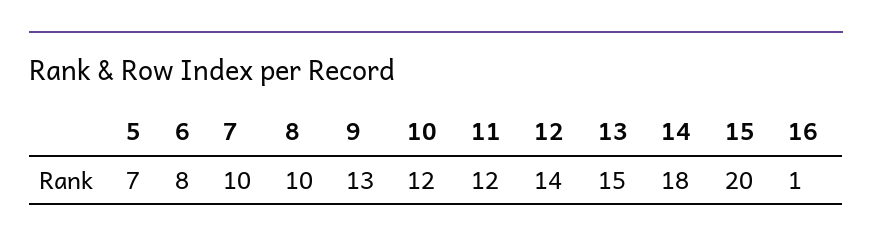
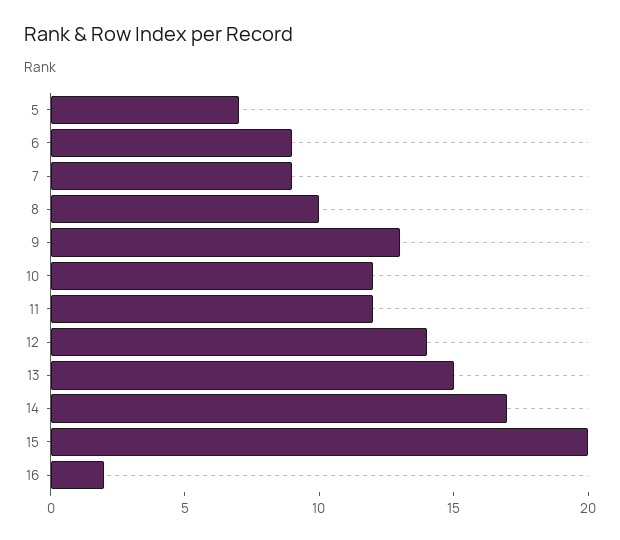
6: 8 -> 9
7: 10 -> 9
14: 18 -> 17
16: 1 -> 2

